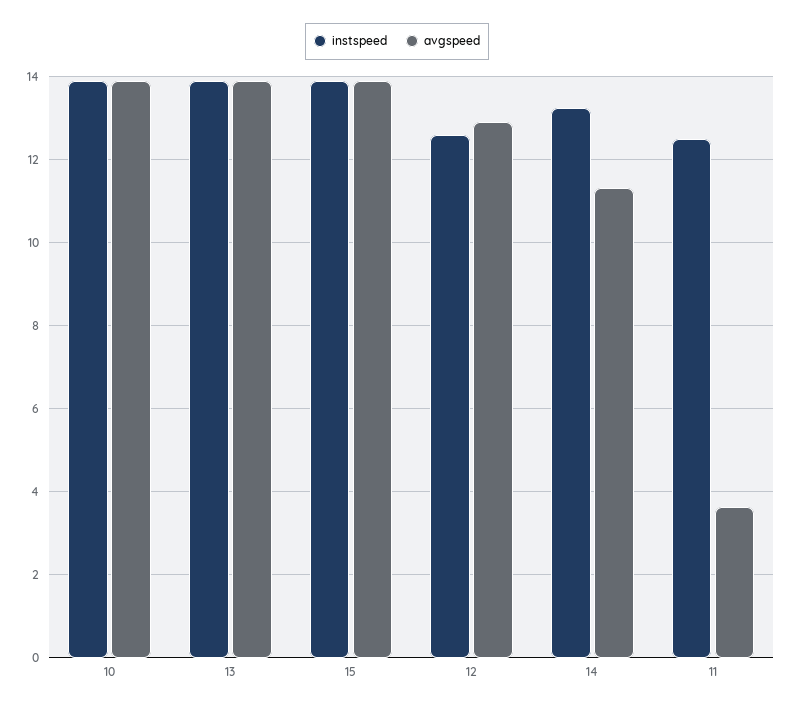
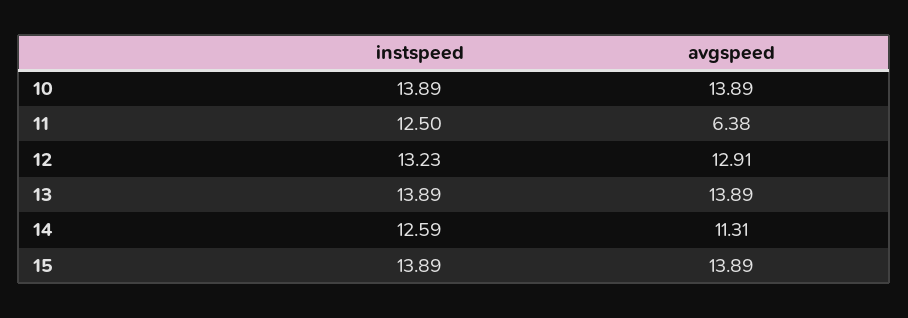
instspeed, 12: 12.6 -> 13.23
instspeed, 14: 13.2 -> 12.59
avgspeed, 11: 3.6 -> 6.38

